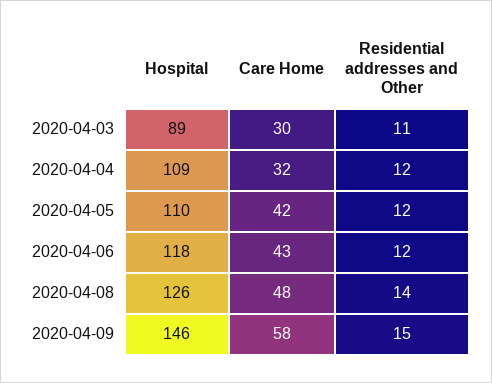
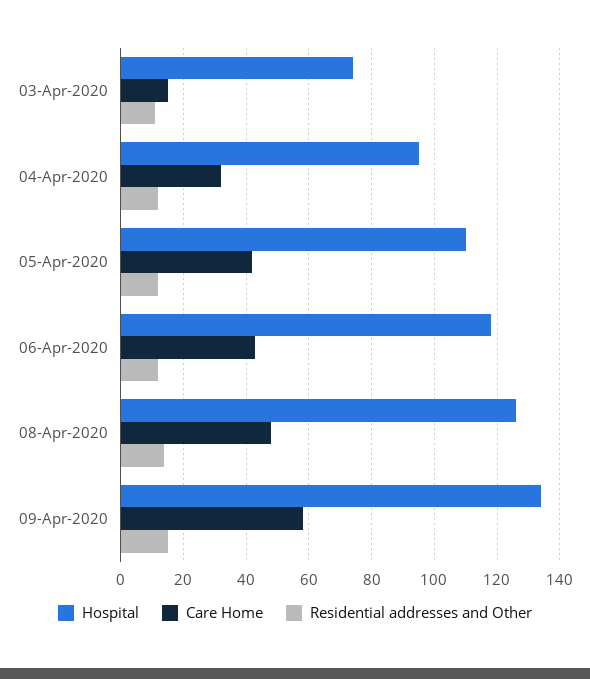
Hospital, 2020-04-03: 89 -> 75
Care Home, 2020-04-03: 30 -> 15
Hospital, 2020-04-04: 109 -> 95
Hospital, 2020-04-09: 146 -> 135

